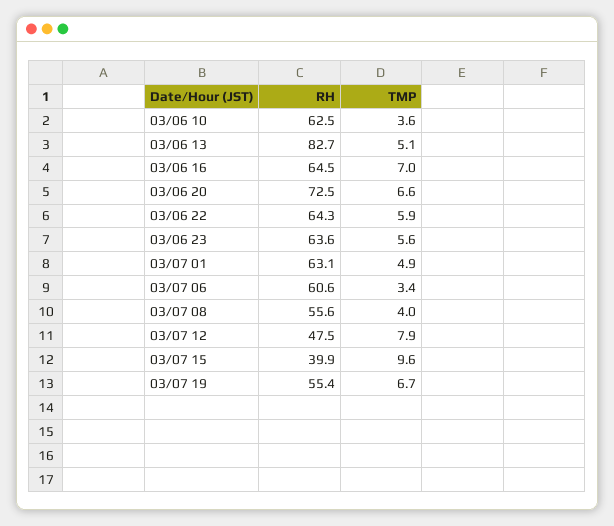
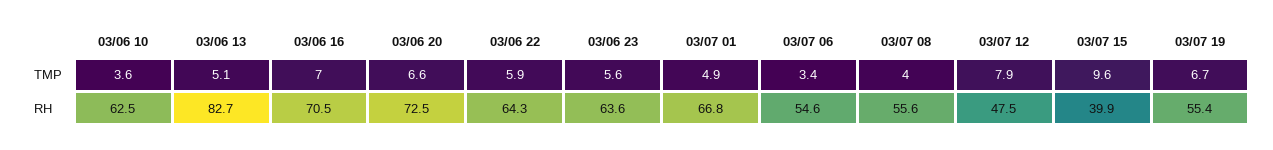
RH, 03/06 16: 64.5 -> 70.5
RH, 03/07 01: 63.1 -> 66.8
RH, 03/07 06: 60.6 -> 54.6

